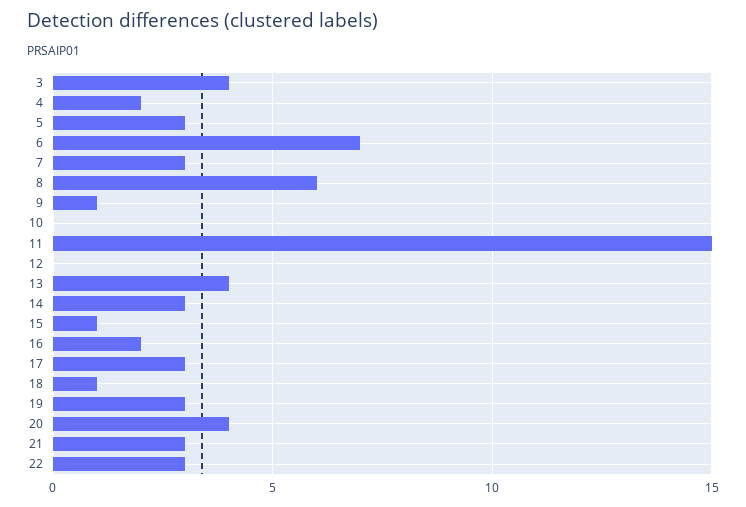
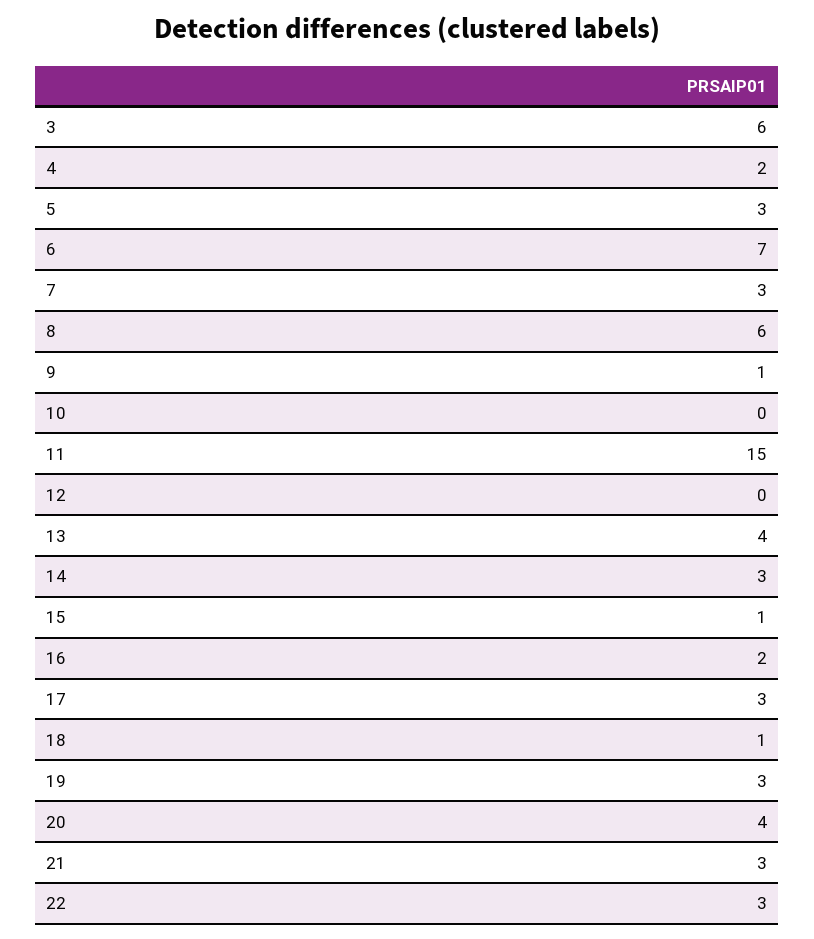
3: 4 -> 6

